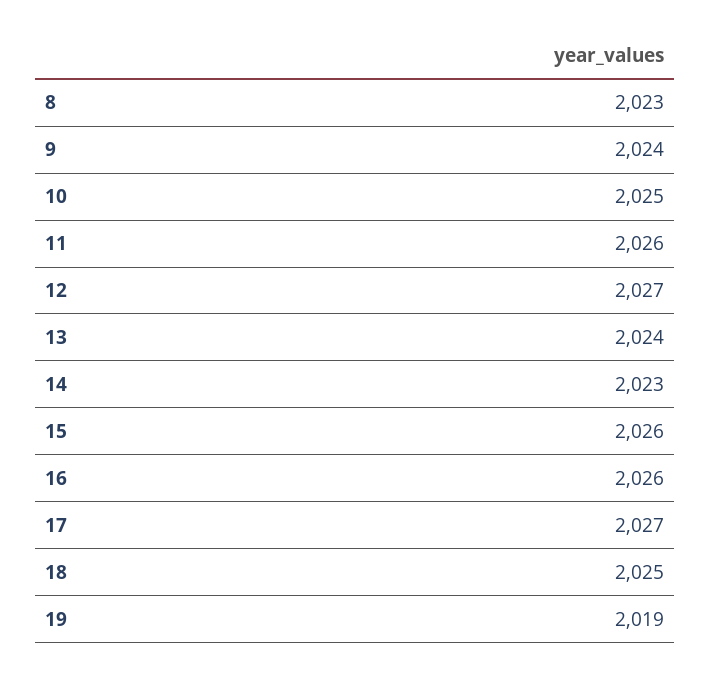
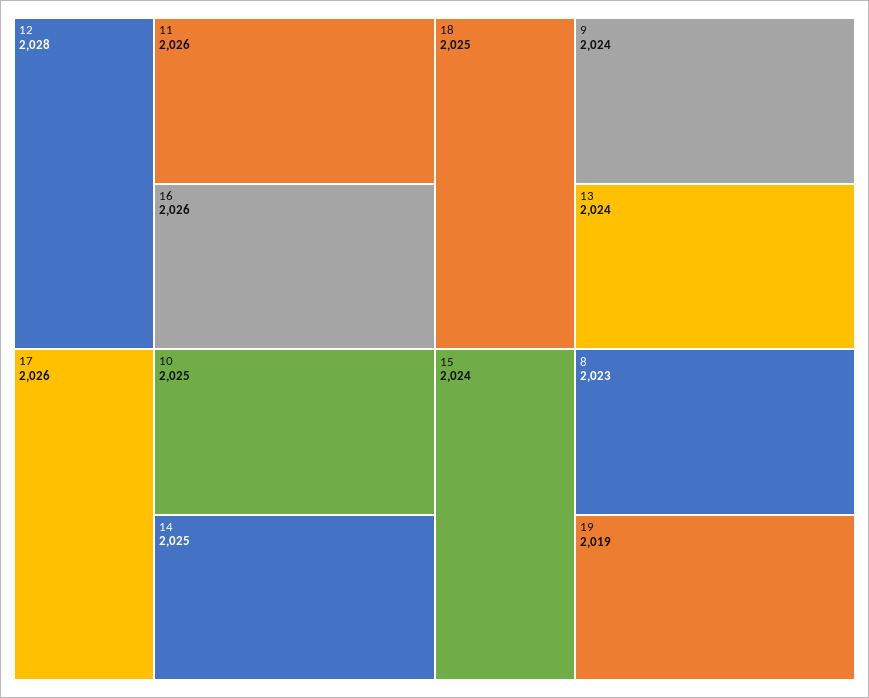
12: 2027 -> 2028
14: 2023 -> 2025
15: 2026 -> 2024
17: 2027 -> 2026

